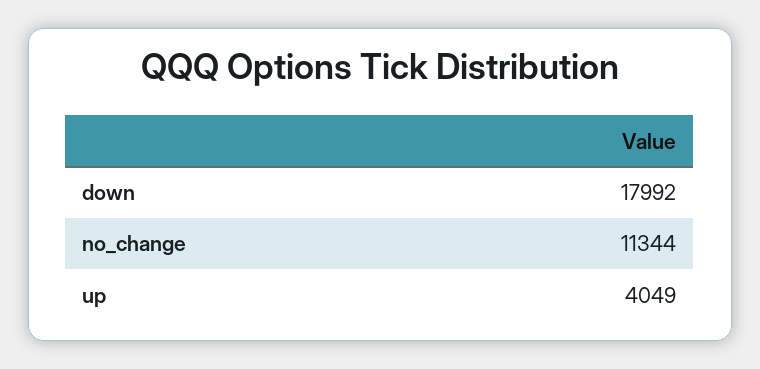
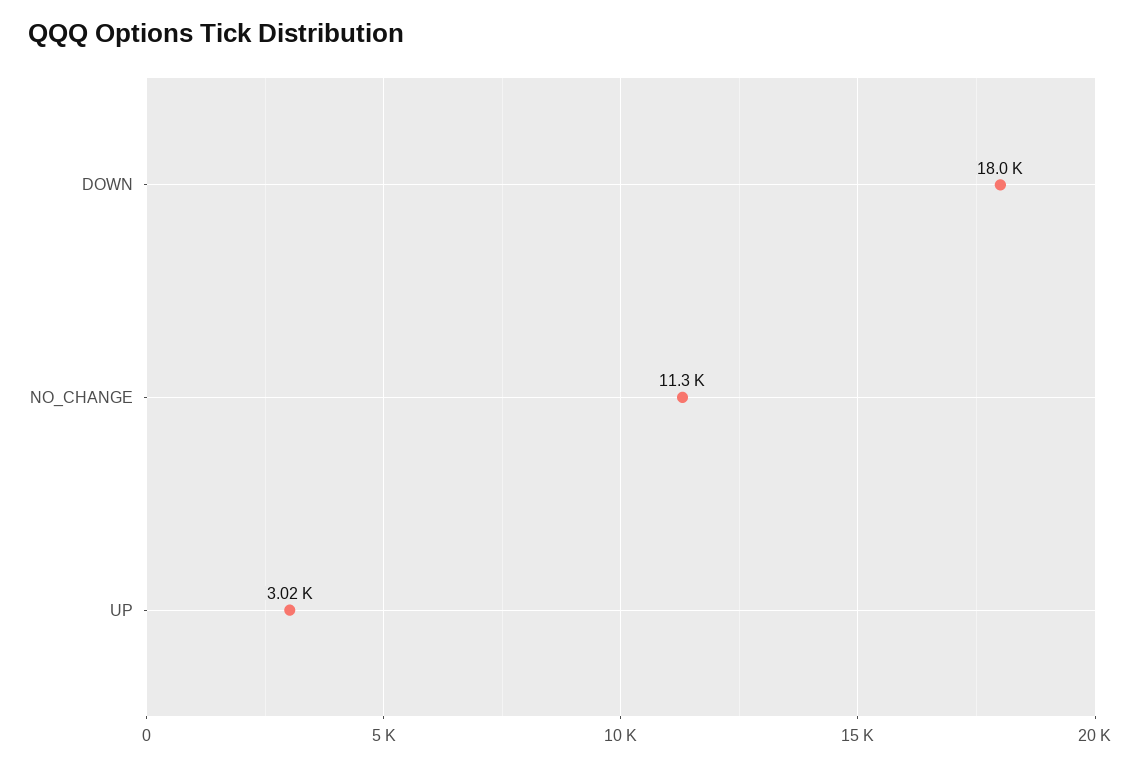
up: 4049 -> 3020

